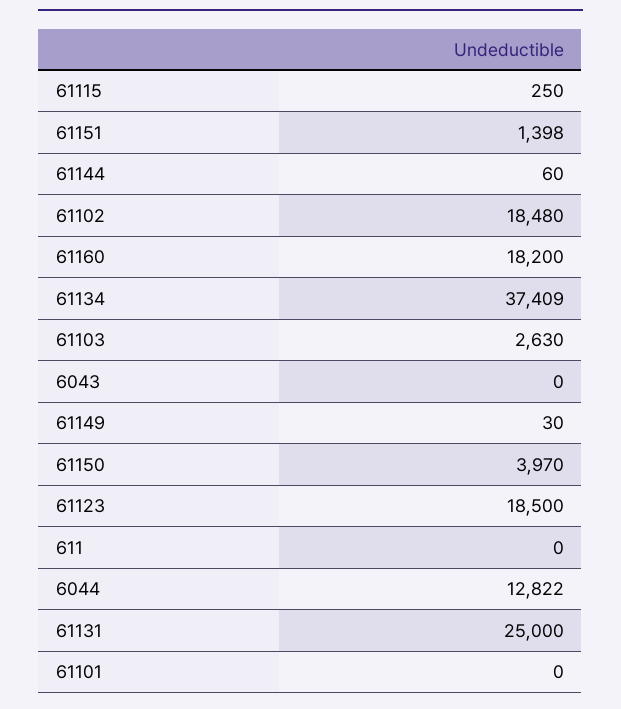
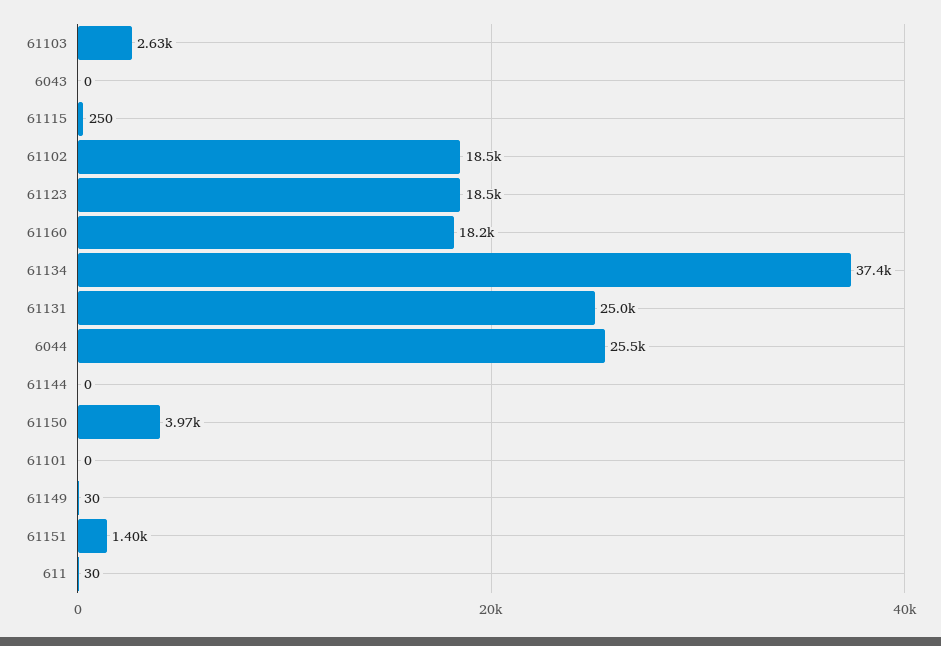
61144: 60 -> 0
611: 0 -> 30
6044: 12822 -> 25500

